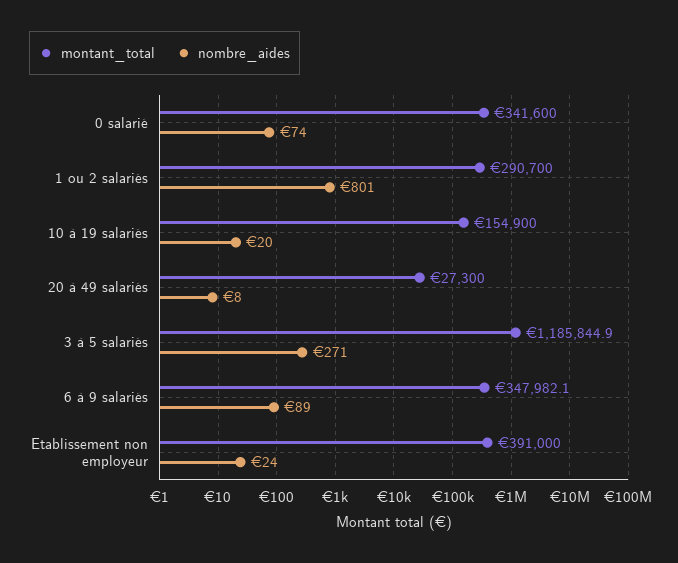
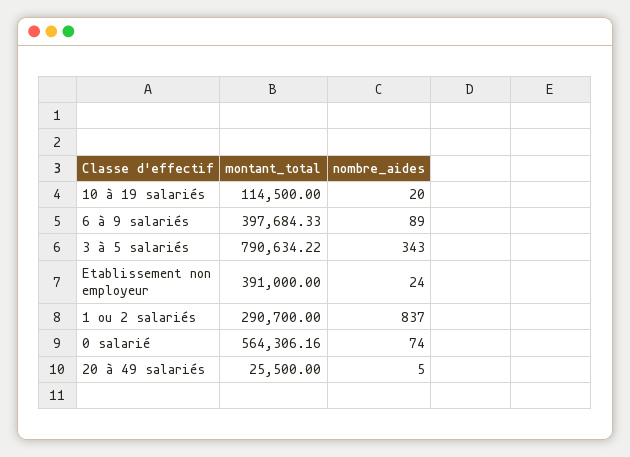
montant_total, 0 salarié: 341600 -> 564306.16
nombre_aides, 1 ou 2 salariés: 801 -> 837
montant_total, 10 à 19 salariés: 154900 -> 114500
montant_total, 20 à 49 salariés: 27300 -> 25500
nombre_aides, 20 à 49 salariés: 8 -> 5
montant_total, 3 à 5 salariés: 1185844.9 -> 790634.22
nombre_aides, 3 à 5 salariés: 271 -> 343
montant_total, 6 à 9 salariés: 347982.1 -> 397684.33

